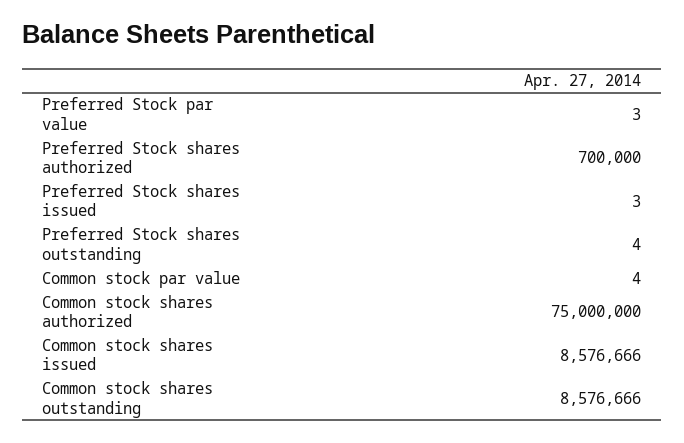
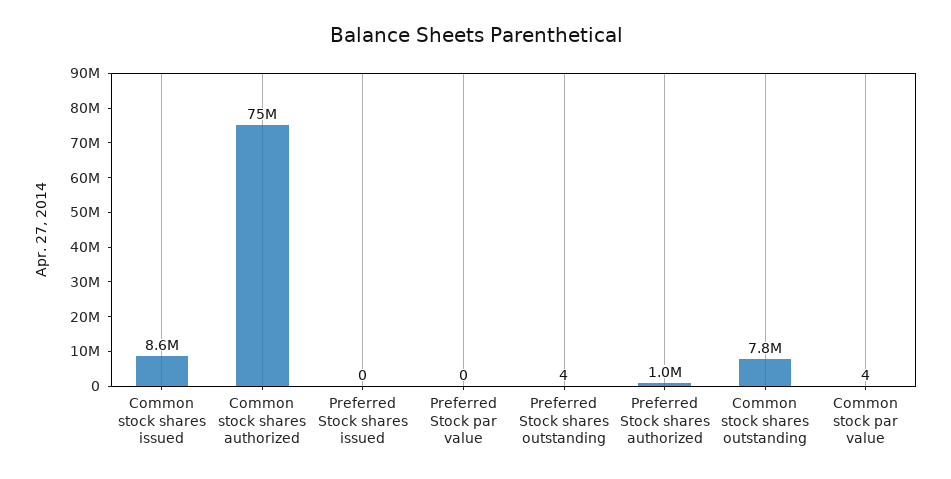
Preferred Stock par value: 3 -> 0
Preferred Stock shares authorized: 700000 -> 1000000
Preferred Stock shares issued: 3 -> 0
Common stock shares outstanding: 8576666 -> 7800000

